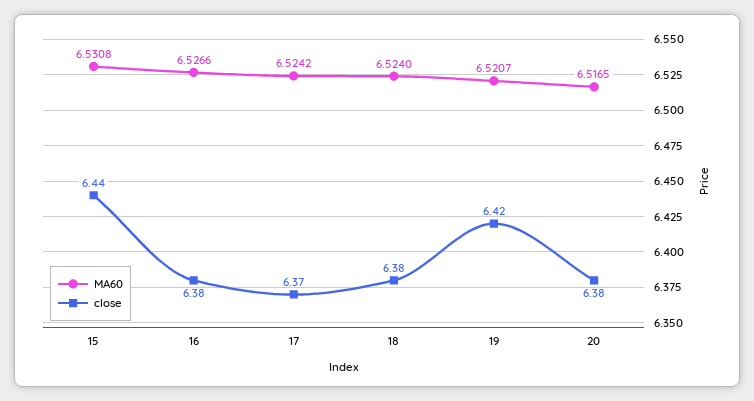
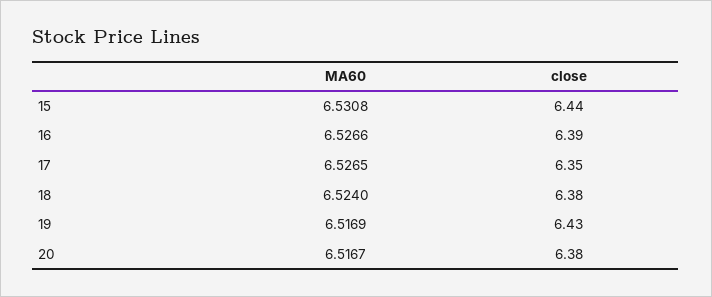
close, 16: 6.38 -> 6.39
MA60, 17: 6.5242 -> 6.5265
close, 17: 6.37 -> 6.35
MA60, 19: 6.5207 -> 6.5169
close, 19: 6.42 -> 6.43
MA60, 20: 6.5165 -> 6.5167

